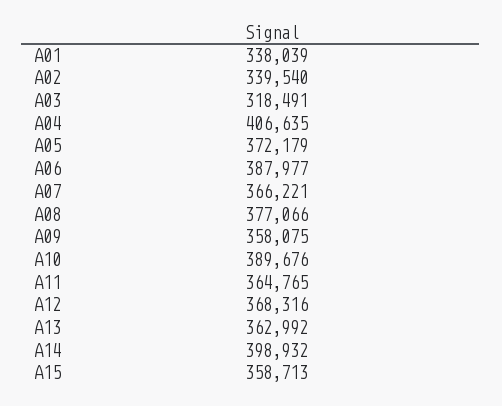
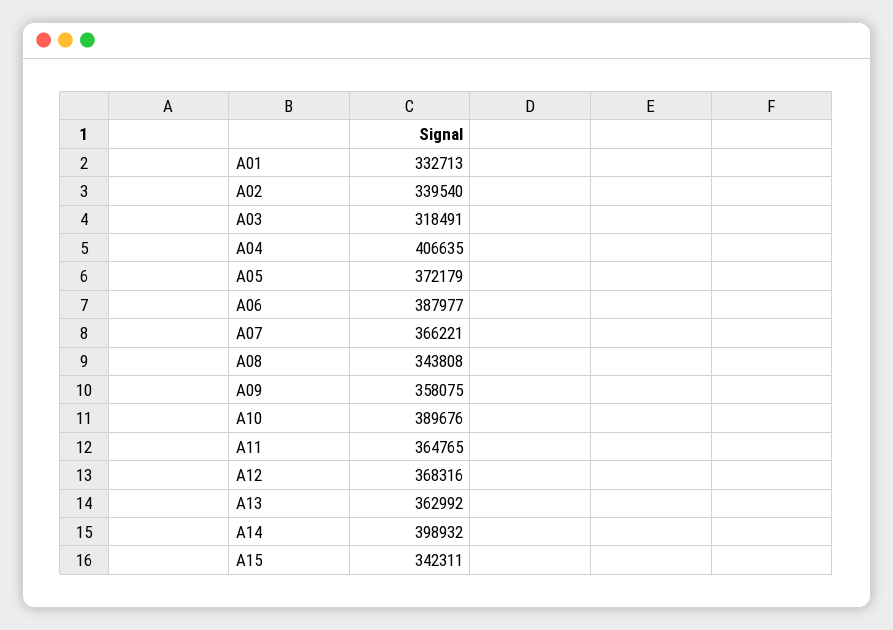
A01: 338039 -> 332713
A08: 377066 -> 343808
A15: 358713 -> 342311

